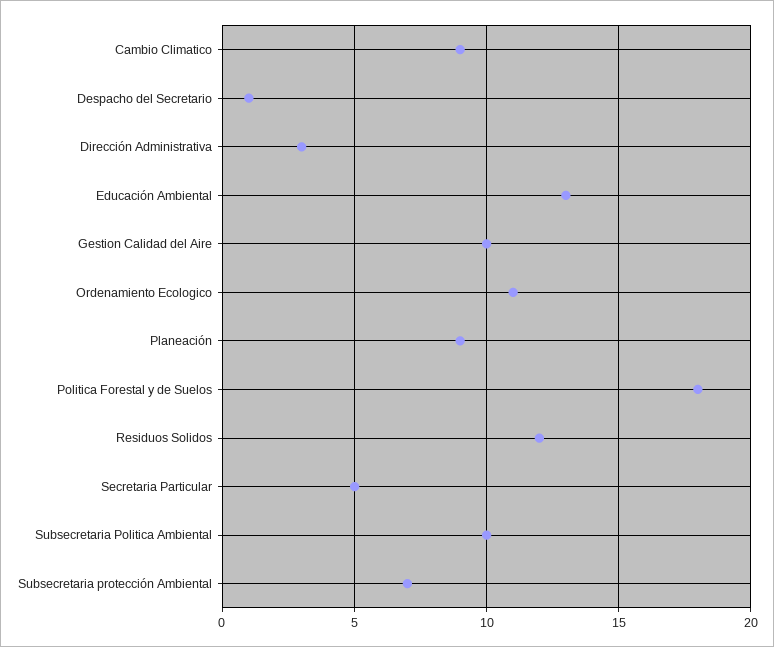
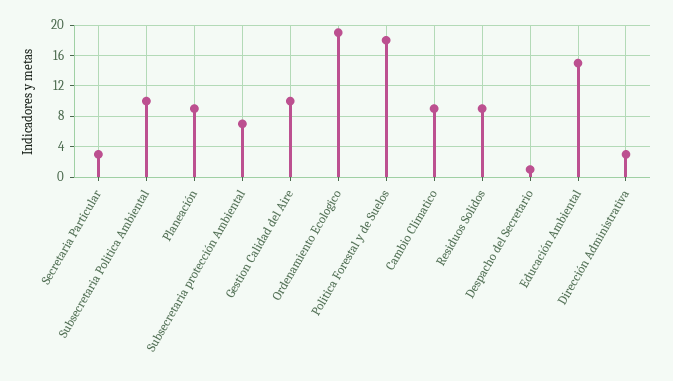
Educación Ambiental: 13 -> 15
Ordenamiento Ecologico: 11 -> 19
Residuos Solidos: 12 -> 9
Secretaria Particular: 5 -> 3

